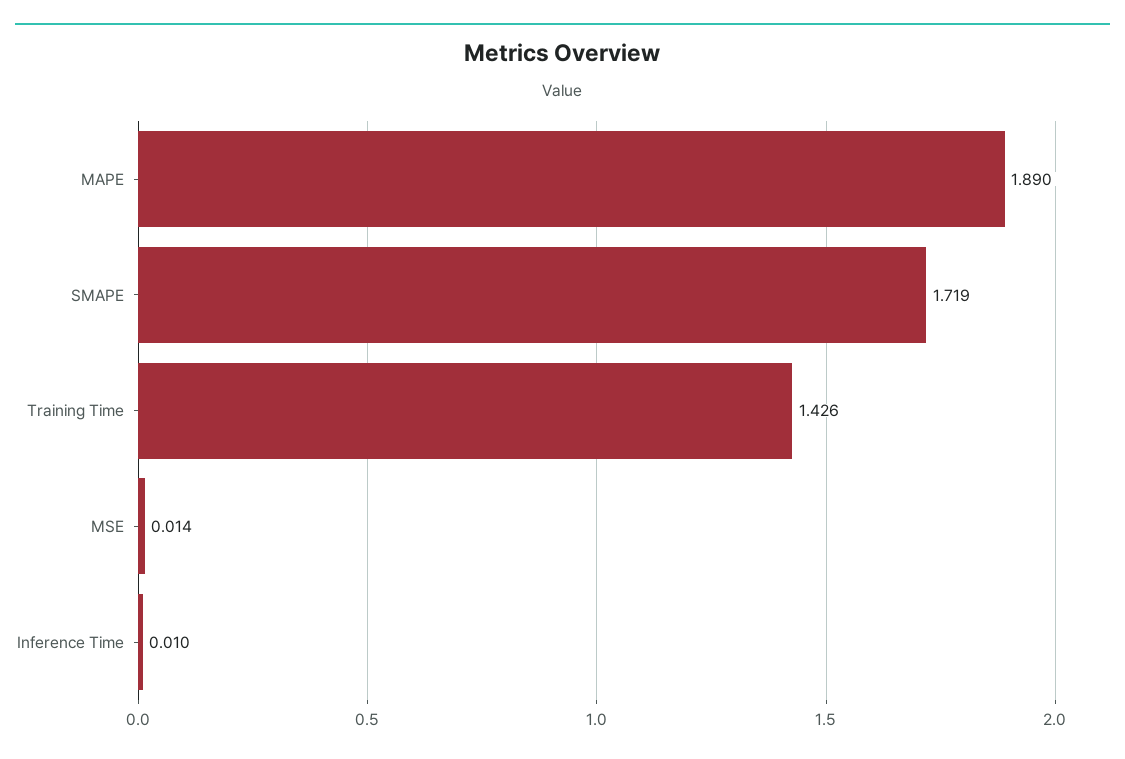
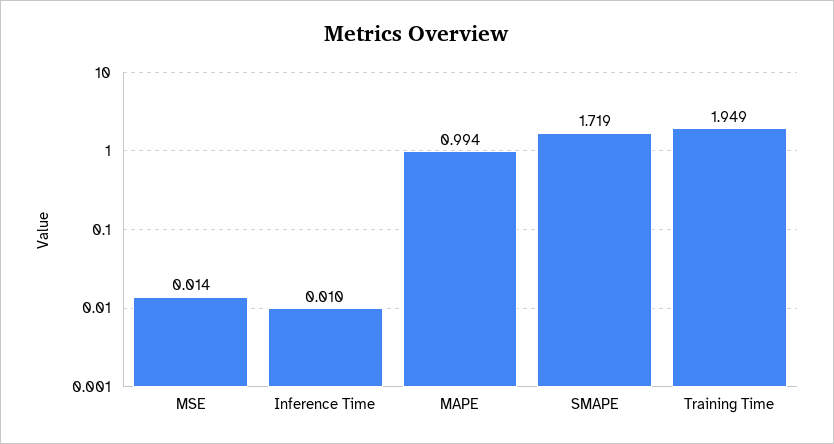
MAPE: 1.89 -> 0.994
Training Time: 1.426 -> 1.949

